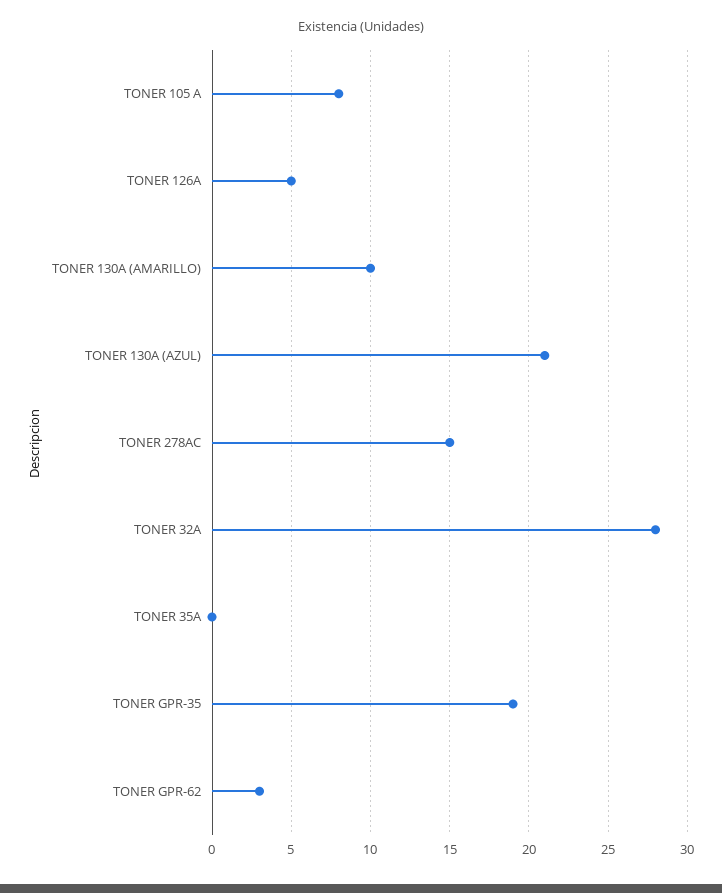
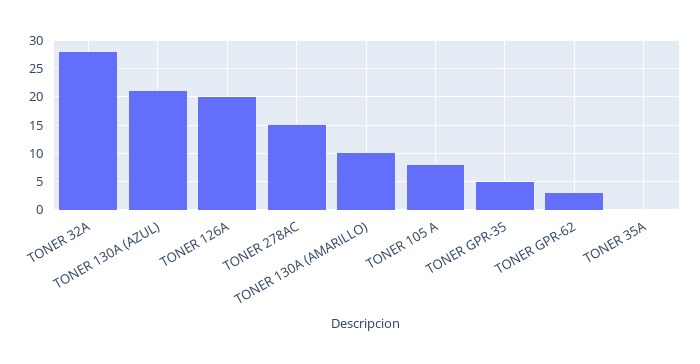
TONER 126A: 5 -> 20
TONER GPR-35: 19 -> 5

